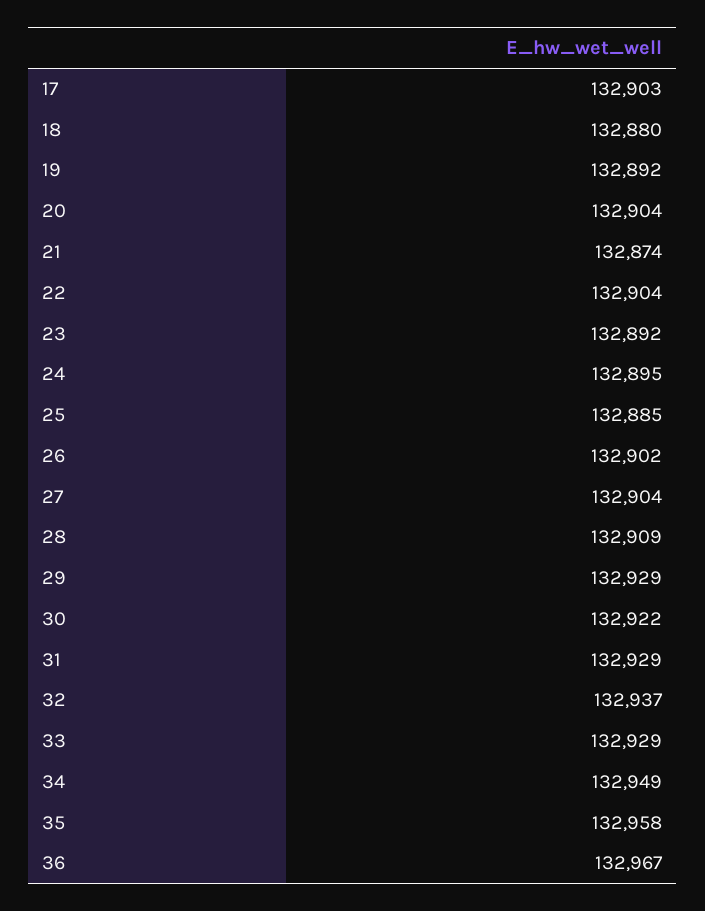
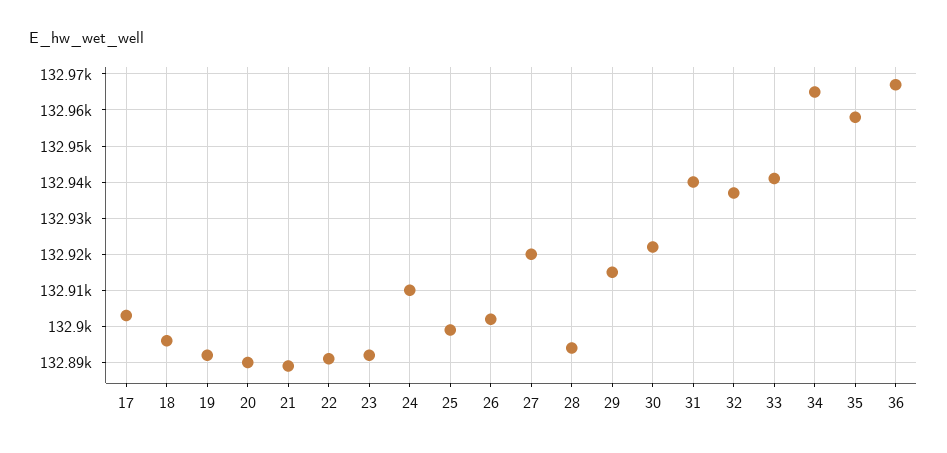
18: 132880 -> 132895
20: 132904 -> 132890
21: 132874 -> 132890
22: 132904 -> 132890
24: 132895 -> 132910
25: 132885 -> 132900
27: 132904 -> 132920
28: 132909 -> 132895
29: 132929 -> 132915
31: 132929 -> 132940
33: 132929 -> 132940
34: 132949 -> 132965

